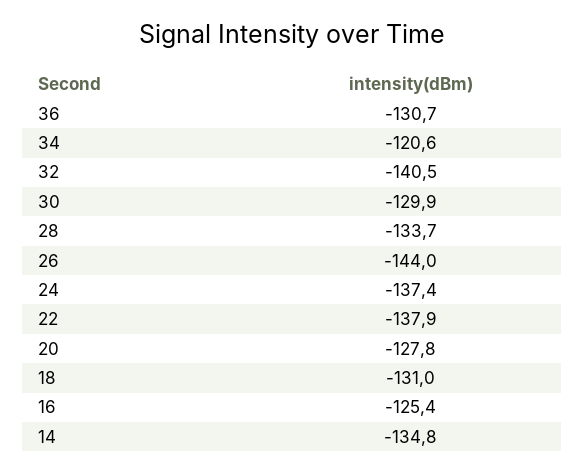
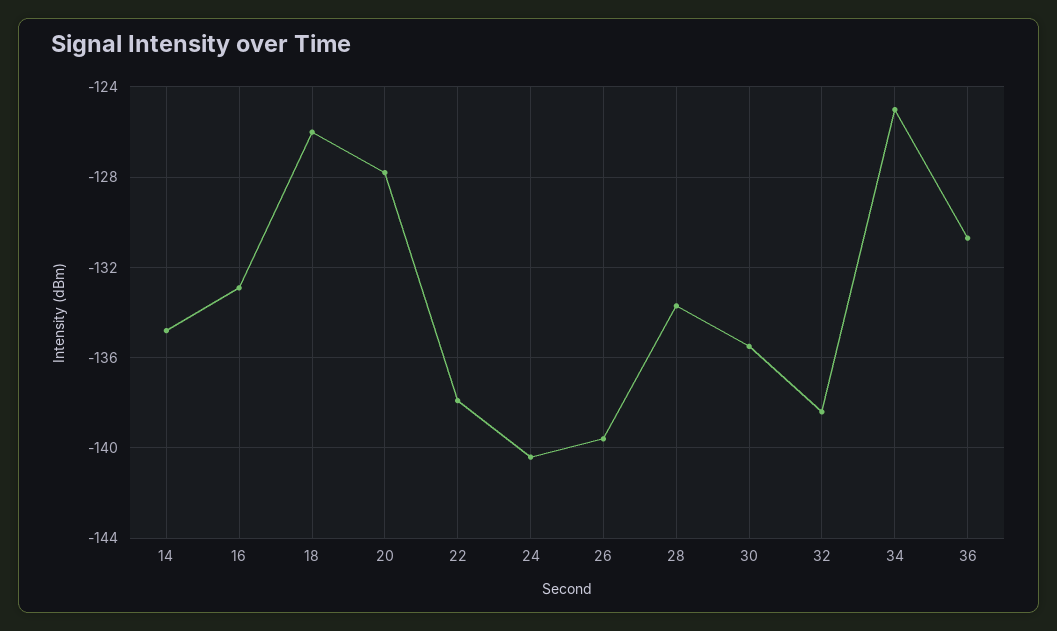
34: -120.6 -> -125
32: -140.5 -> -138.5
30: -129.9 -> -135.5
26: -144 -> -139.5
24: -137.4 -> -140.5
18: -131 -> -126
16: -125.4 -> -133

